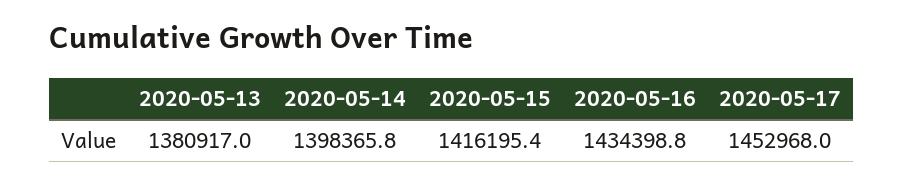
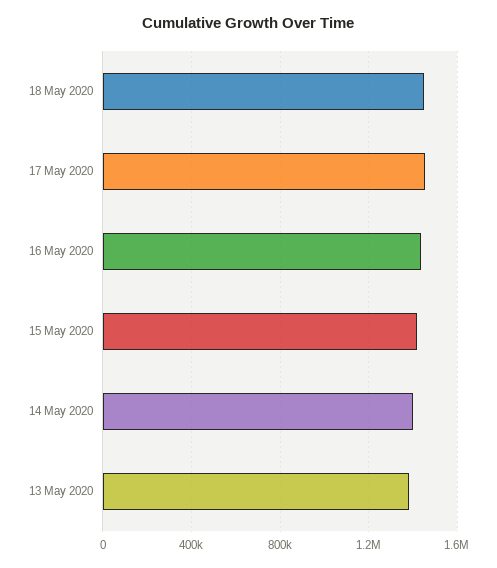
18 May 2020: none -> 1450000

